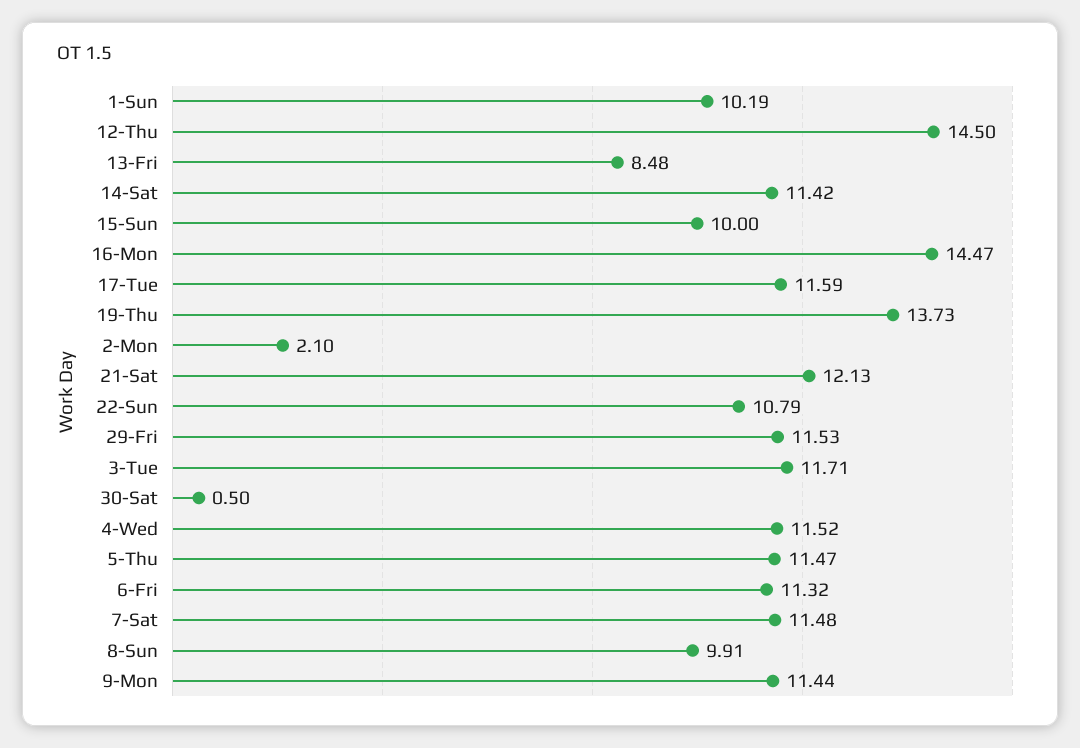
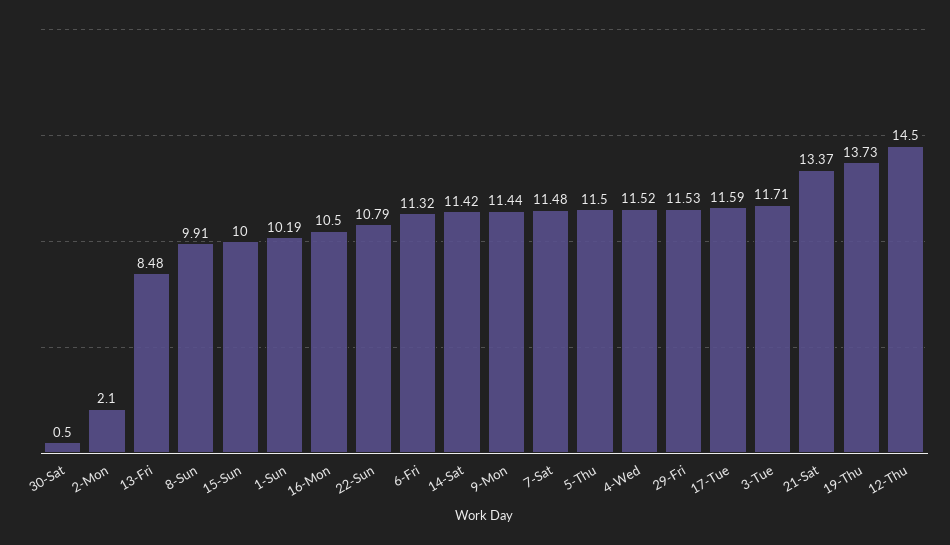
16-Mon: 14.47 -> 10.5
21-Sat: 12.13 -> 13.37
5-Thu: 11.47 -> 11.5

